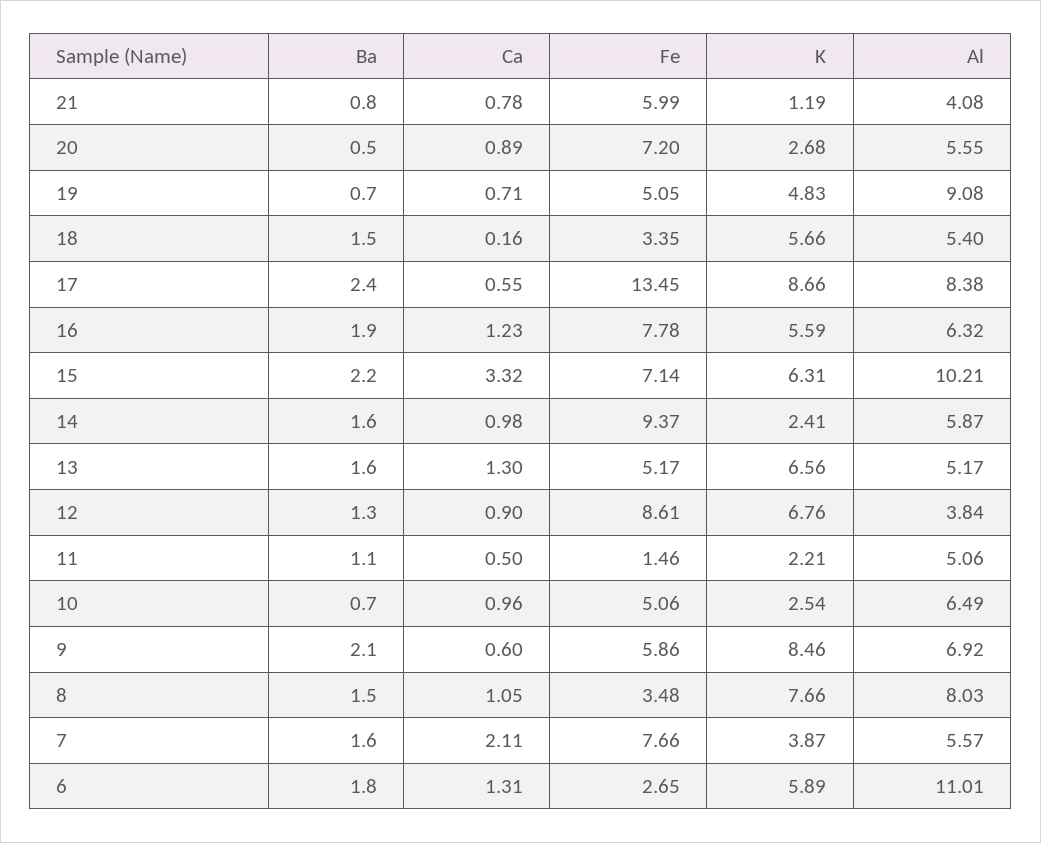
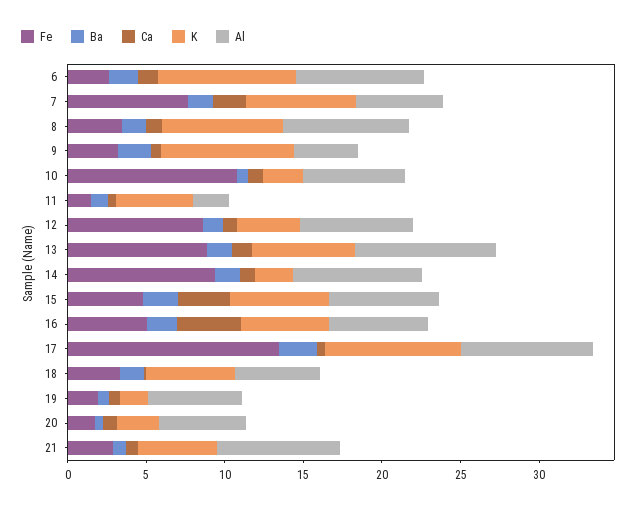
Fe, 21: 5.99 -> 3
K, 21: 1.19 -> 5
Al, 21: 4.08 -> 8
Fe, 20: 7.2 -> 2
Fe, 19: 5.05 -> 2
K, 19: 4.83 -> 2
Al, 19: 9.08 -> 6
Ca, 16: 1.23 -> 4
Fe, 16: 7.78 -> 5
Fe, 15: 7.14 -> 5
Al, 15: 10.21 -> 7
Al, 14: 5.87 -> 8
Fe, 13: 5.17 -> 9
Al, 13: 5.17 -> 9
K, 12: 6.76 -> 4
Al, 12: 3.84 -> 7
K, 11: 2.21 -> 5
Al, 11: 5.06 -> 2
Fe, 10: 5.06 -> 11
Fe, 9: 5.86 -> 3
Al, 9: 6.92 -> 4
K, 7: 3.87 -> 7
K, 6: 5.89 -> 9
Al, 6: 11.01 -> 8

